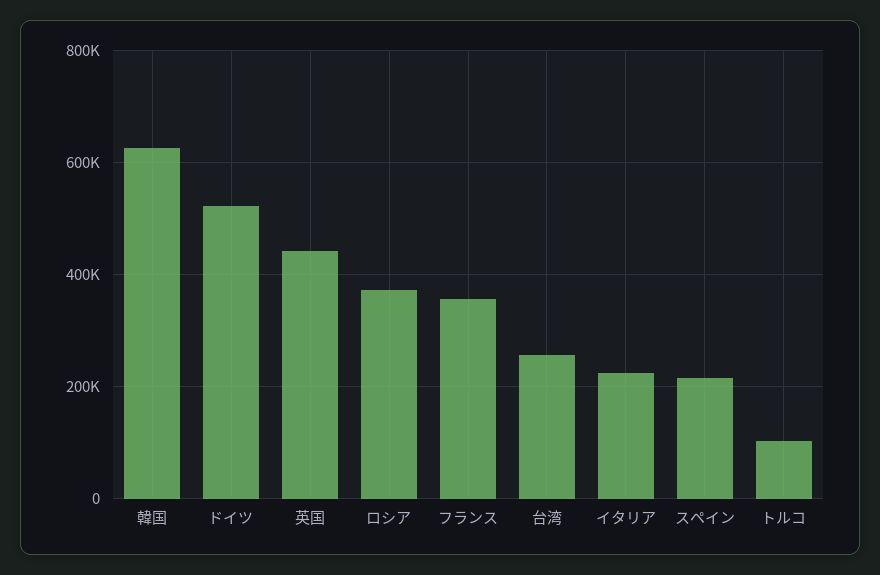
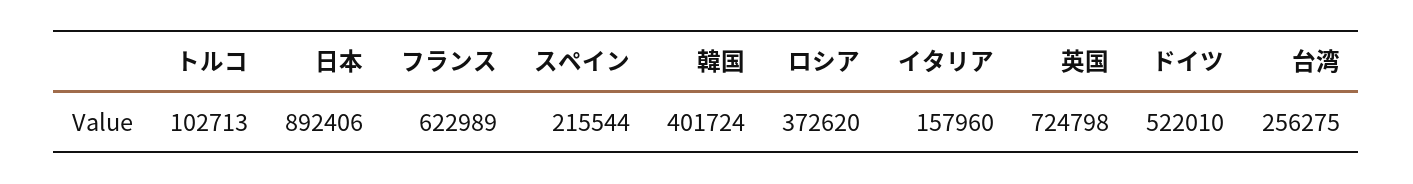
韓国: 620000 -> 401724
英国: 440000 -> 724798
フランス: 360000 -> 622989
イタリア: 220000 -> 157960
日本: none -> 892406

